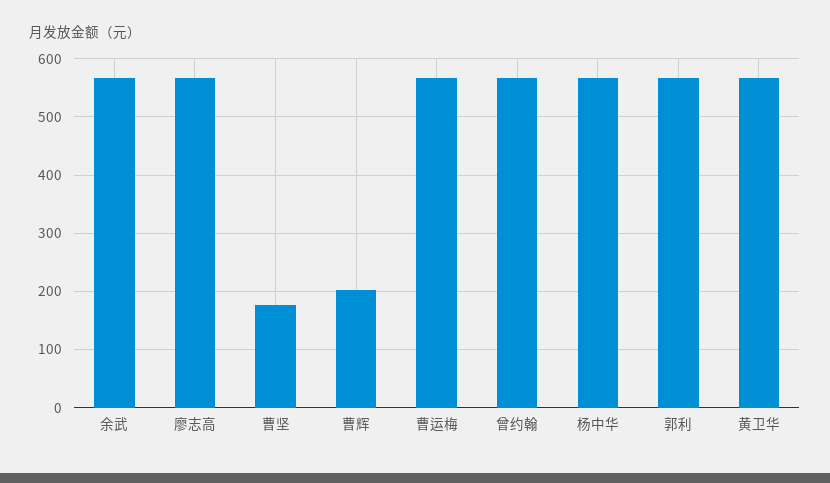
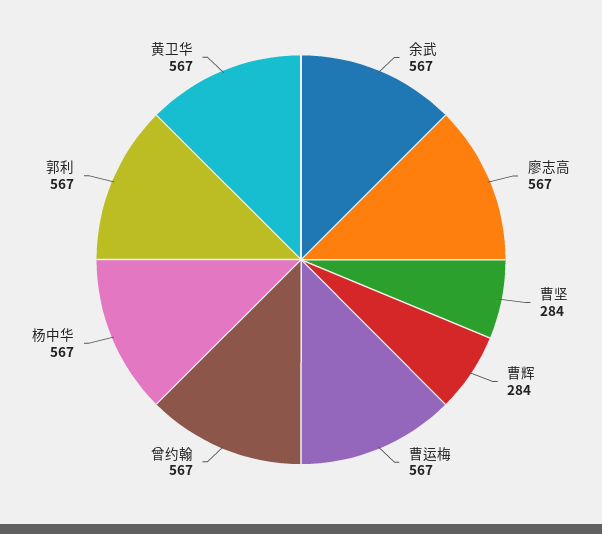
曹坚: 180 -> 284
曹辉: 200 -> 284

